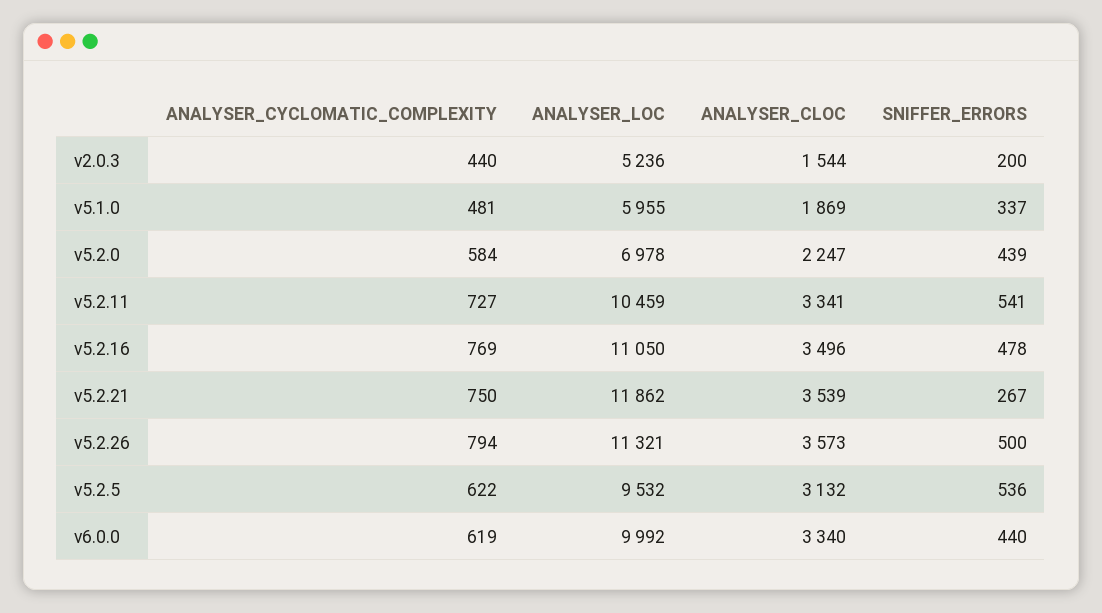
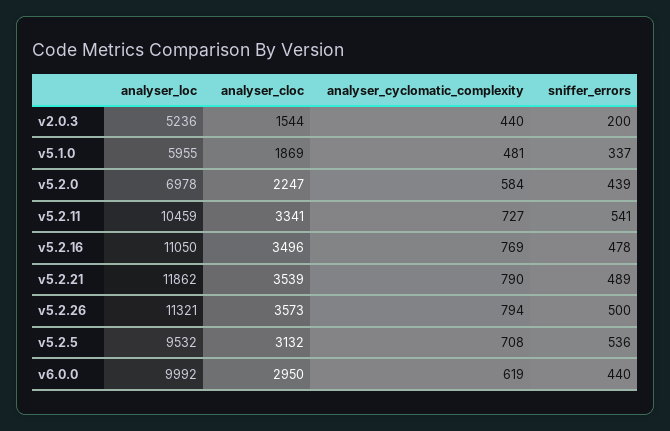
ANALYSER_CYCLOMATIC_COMPLEXITY, v5.2.21: 750 -> 790
SNIFFER_ERRORS, v5.2.21: 267 -> 489
ANALYSER_CYCLOMATIC_COMPLEXITY, v5.2.5: 622 -> 708
ANALYSER_CLOC, v6.0.0: 3340 -> 2950

